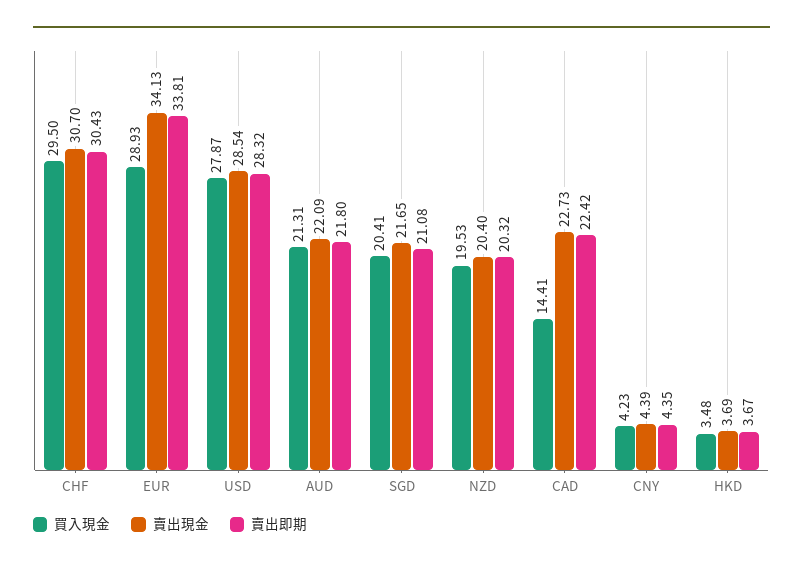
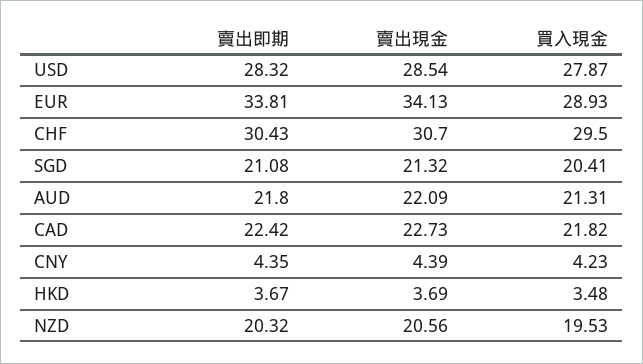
賣出現金, SGD: 21.65 -> 21.32
賣出現金, NZD: 20.4 -> 20.56
買入現金, CAD: 14.41 -> 21.82

